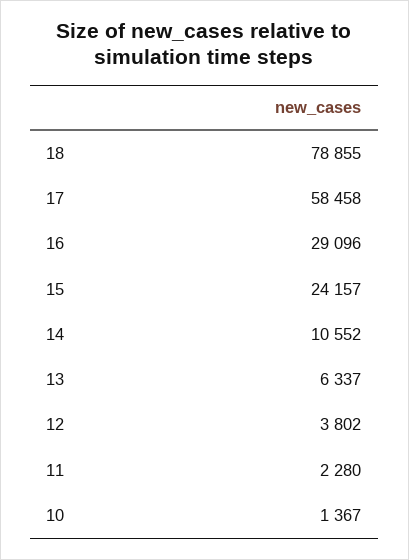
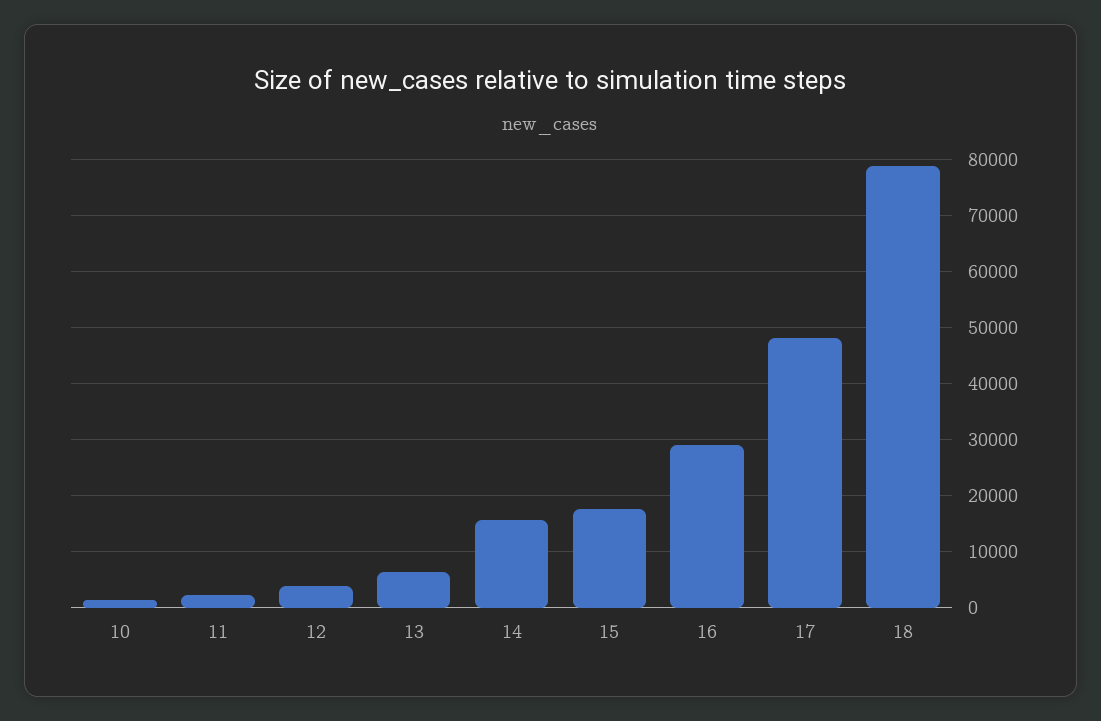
17: 58458 -> 48000
15: 24157 -> 18000
14: 10552 -> 16000

